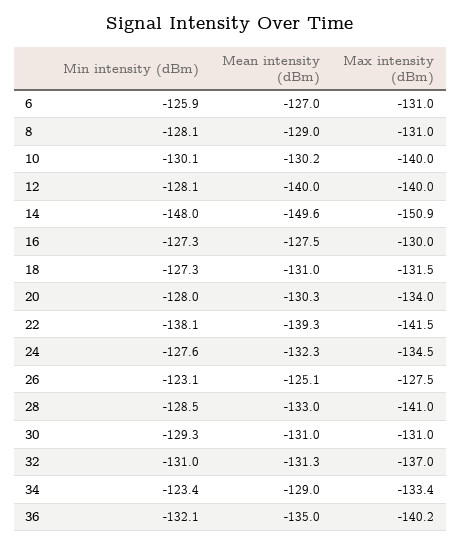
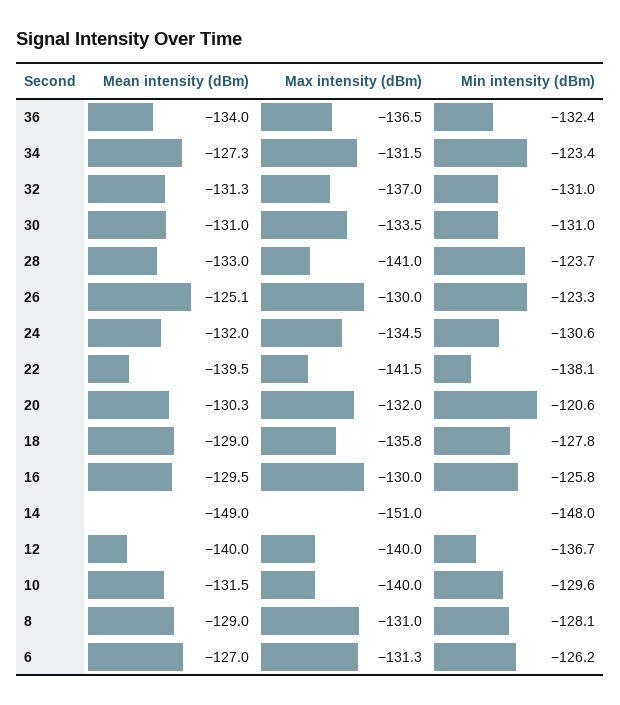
Min intensity (dBm), 6: -125.9 -> -126.2
Max intensity (dBm), 6: -131 -> -131.3
Min intensity (dBm), 10: -130.1 -> -129.6
Mean intensity (dBm), 10: -130.2 -> -131.5
Min intensity (dBm), 12: -128.1 -> -136.7
Mean intensity (dBm), 14: -149.6 -> -149
Max intensity (dBm), 14: -150.9 -> -151
Min intensity (dBm), 16: -127.3 -> -125.8
Mean intensity (dBm), 16: -127.5 -> -129.5
Min intensity (dBm), 18: -127.3 -> -127.8
Mean intensity (dBm), 18: -131 -> -129
Max intensity (dBm), 18: -131.5 -> -135.8
Min intensity (dBm), 20: -128 -> -120.6
Max intensity (dBm), 20: -134 -> -132
Mean intensity (dBm), 22: -139.3 -> -139.5
Min intensity (dBm), 24: -127.6 -> -130.6
Mean intensity (dBm), 24: -132.3 -> -132
Min intensity (dBm), 26: -123.1 -> -123.3
Max intensity (dBm), 26: -127.5 -> -130
Min intensity (dBm), 28: -128.5 -> -123.7
Min intensity (dBm), 30: -129.3 -> -131
Max intensity (dBm), 30: -131 -> -133.5
Mean intensity (dBm), 34: -129 -> -127.3
Max intensity (dBm), 34: -133.4 -> -131.5
Min intensity (dBm), 36: -132.1 -> -132.4
Mean intensity (dBm), 36: -135 -> -134
Max intensity (dBm), 36: -140.2 -> -136.5

